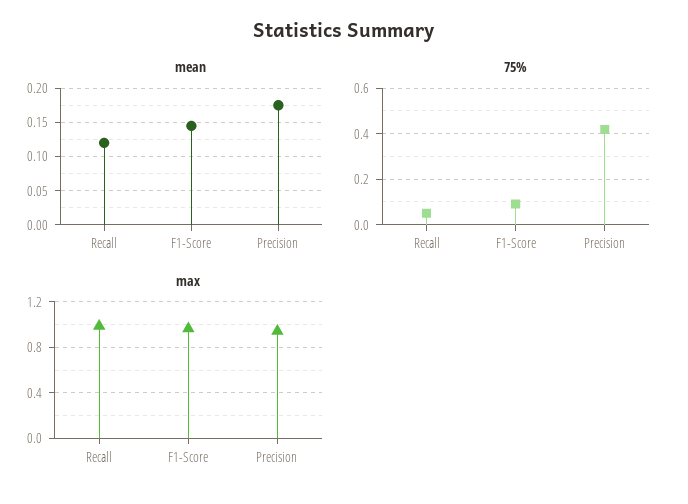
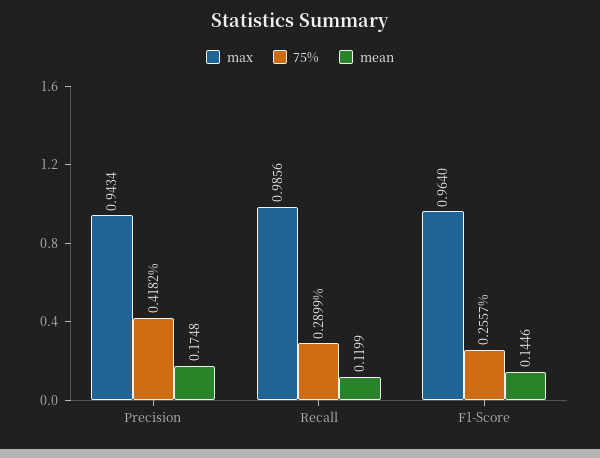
75%, Recall: 0.05 -> 0.2899
75%, F1-Score: 0.1 -> 0.2557

